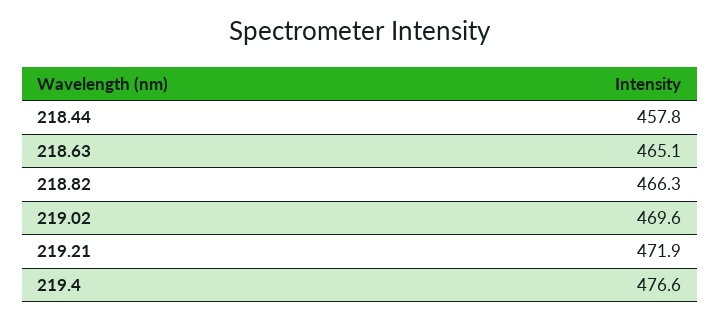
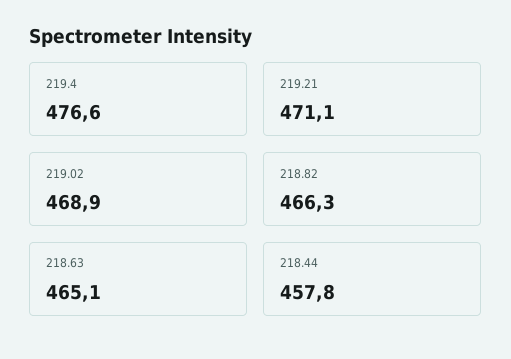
219.02: 469.6 -> 468.9
219.21: 471.9 -> 471.1

